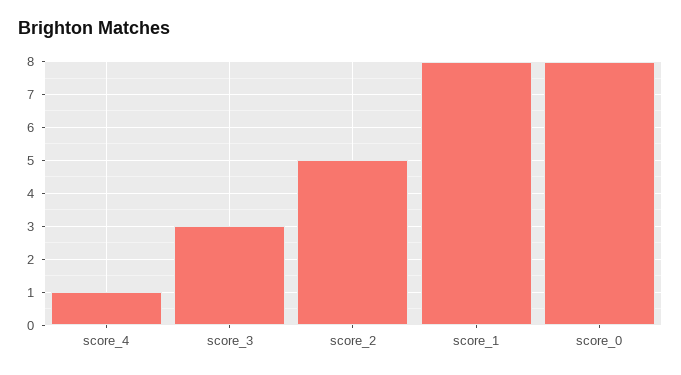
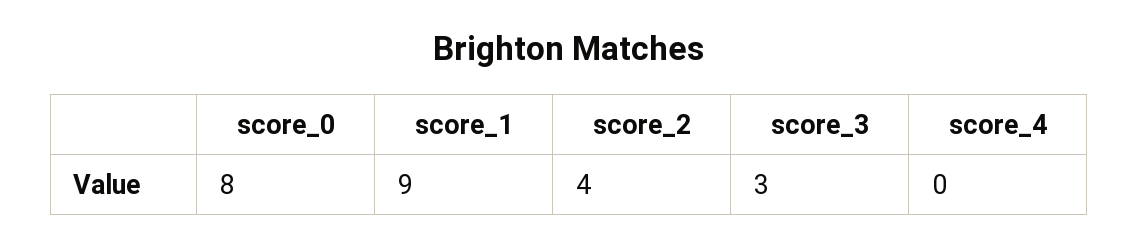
score_4: 1 -> 0
score_2: 5 -> 4
score_1: 8 -> 9

